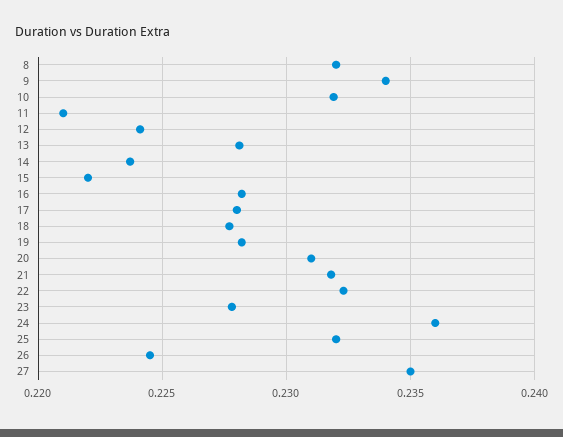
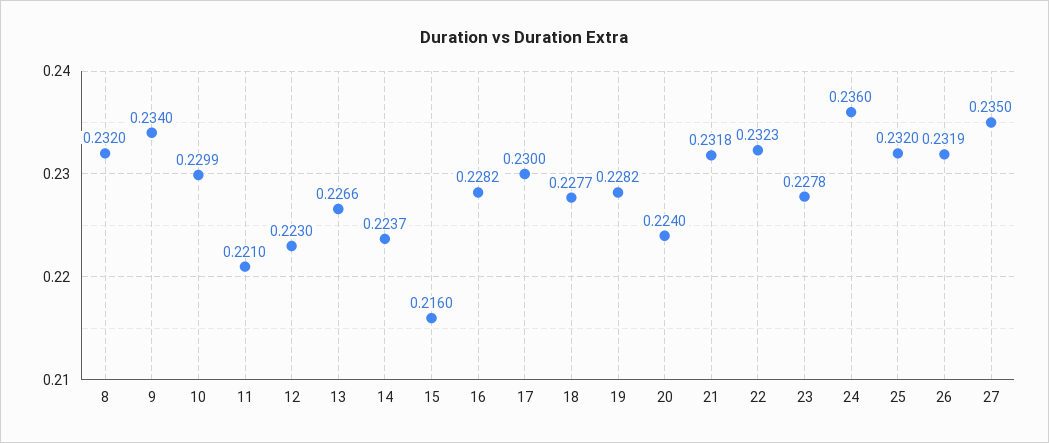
10: 0.232 -> 0.2299
12: 0.224 -> 0.223
13: 0.228 -> 0.2266
15: 0.222 -> 0.216
17: 0.228 -> 0.23
20: 0.231 -> 0.224
26: 0.2245 -> 0.2319

